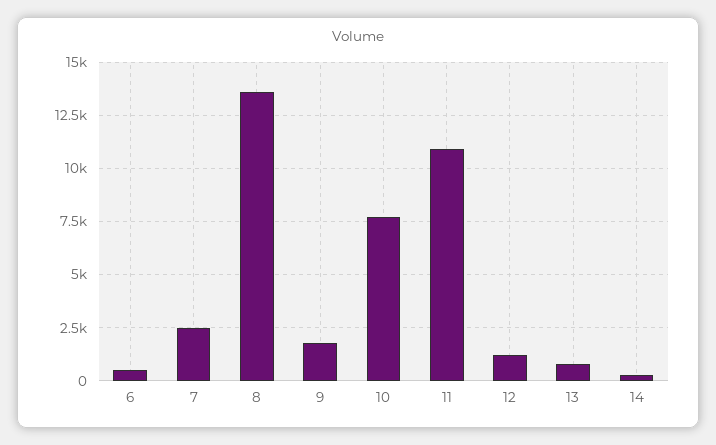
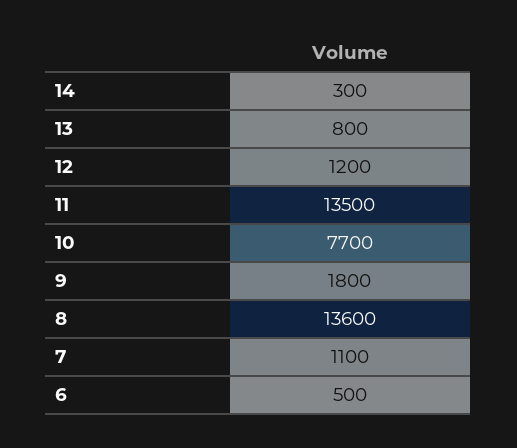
7: 2500 -> 1100
11: 11000 -> 13500

